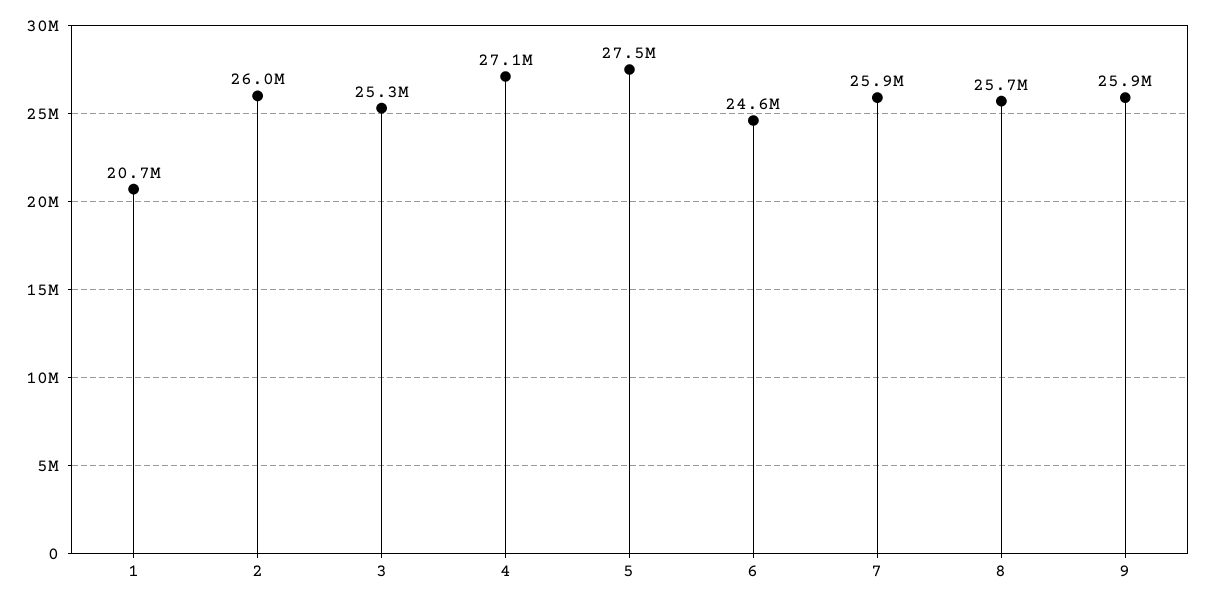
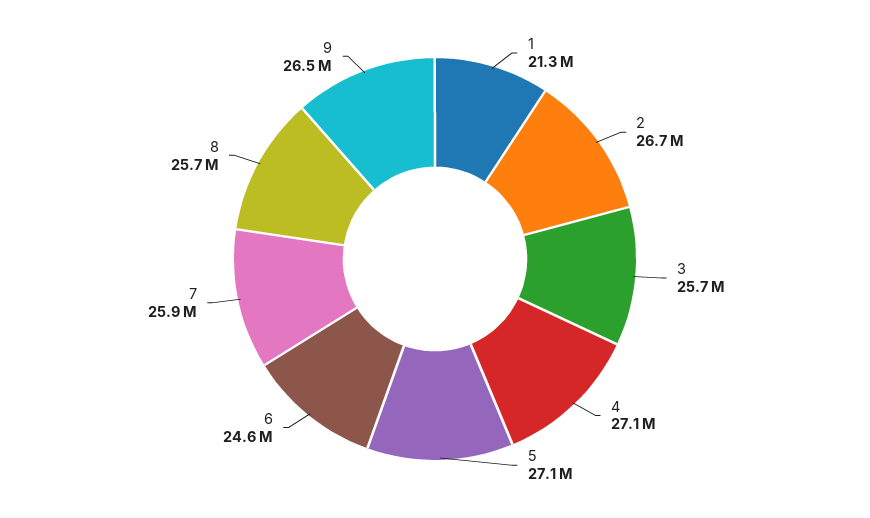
1: 20700000 -> 21300000
2: 26000000 -> 26700000
3: 25300000 -> 25700000
5: 27500000 -> 27100000
9: 25900000 -> 26500000

